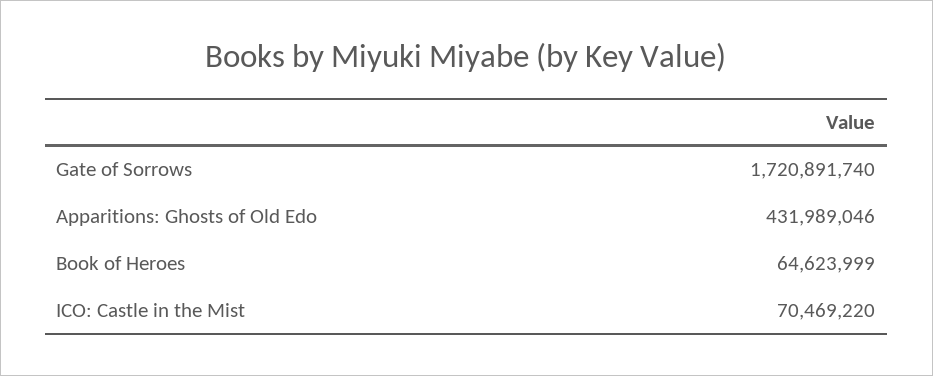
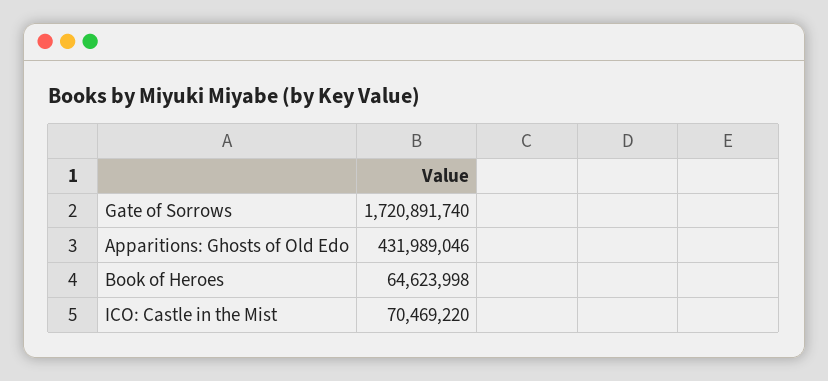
Book of Heroes: 64623999 -> 64623998

